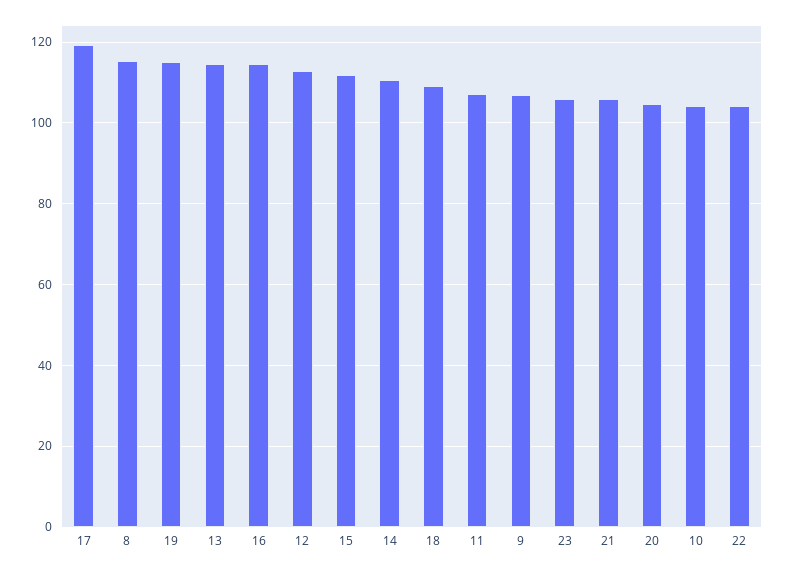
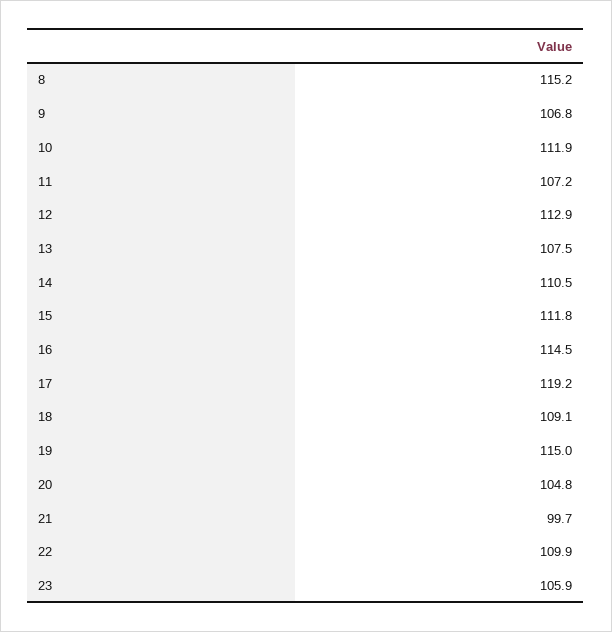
13: 114 -> 107.5
21: 106 -> 99.7
10: 104 -> 111.9
22: 104 -> 109.9

